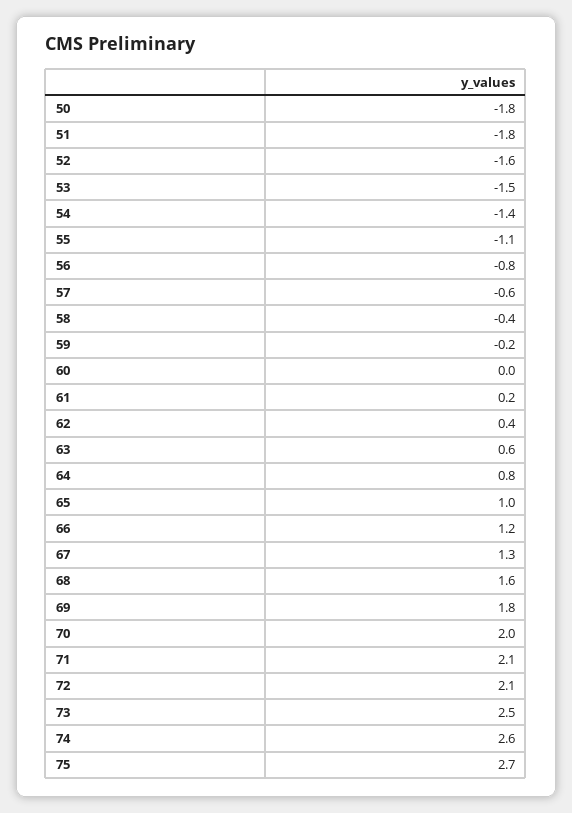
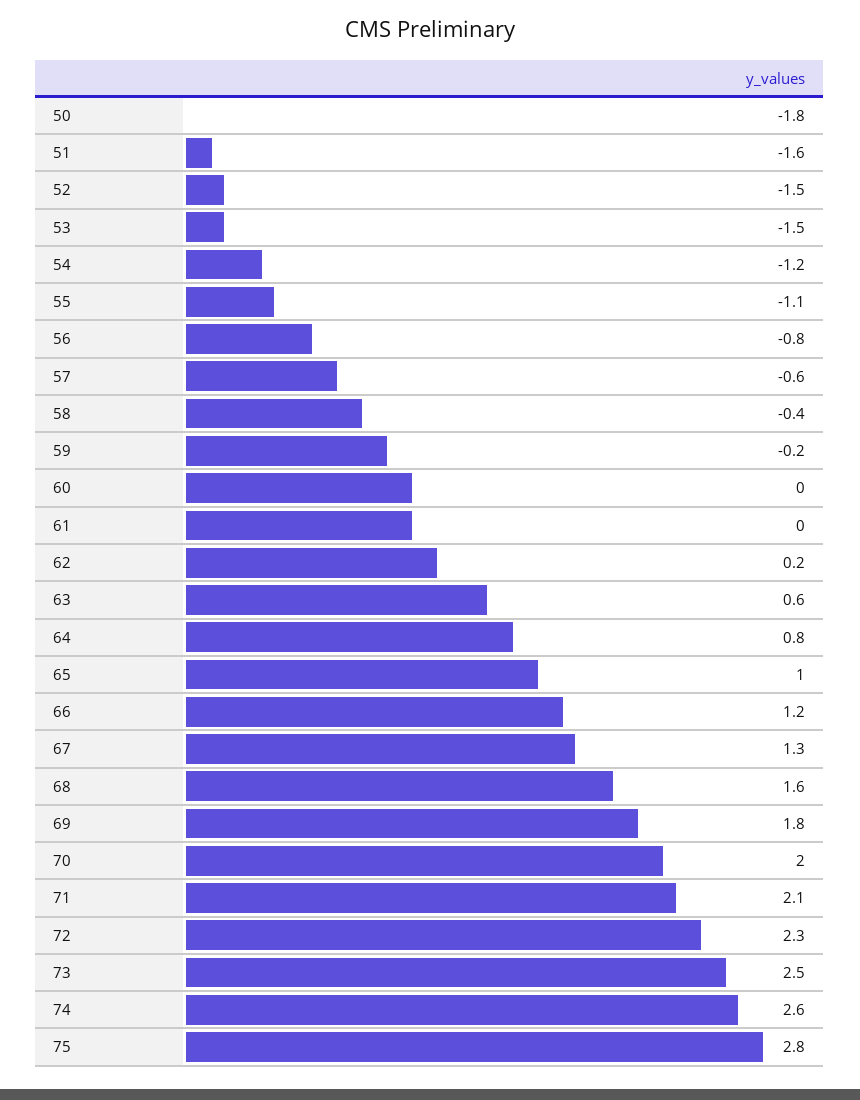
51: -1.8 -> -1.6
52: -1.6 -> -1.5
54: -1.4 -> -1.2
61: 0.2 -> 0
62: 0.4 -> 0.2
72: 2.1 -> 2.3
75: 2.7 -> 2.8

